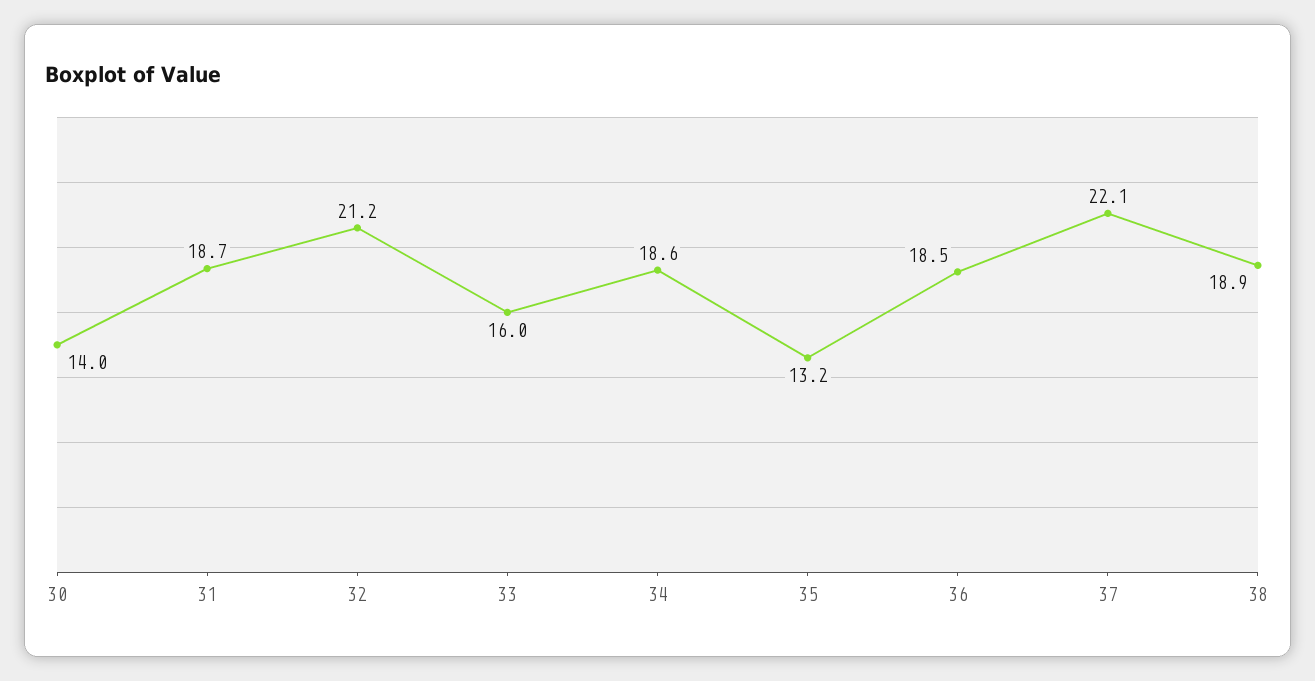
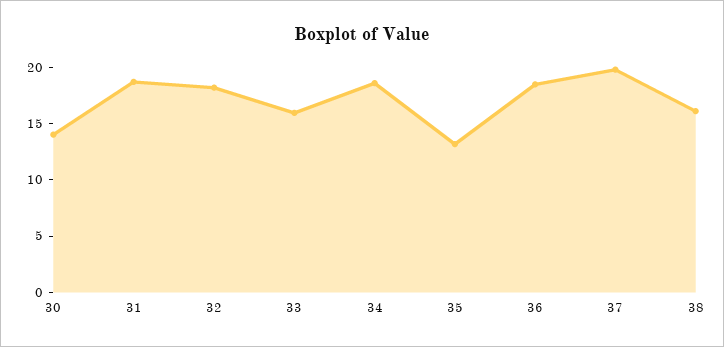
32: 21.2 -> 18
37: 22.1 -> 20
38: 18.9 -> 16

